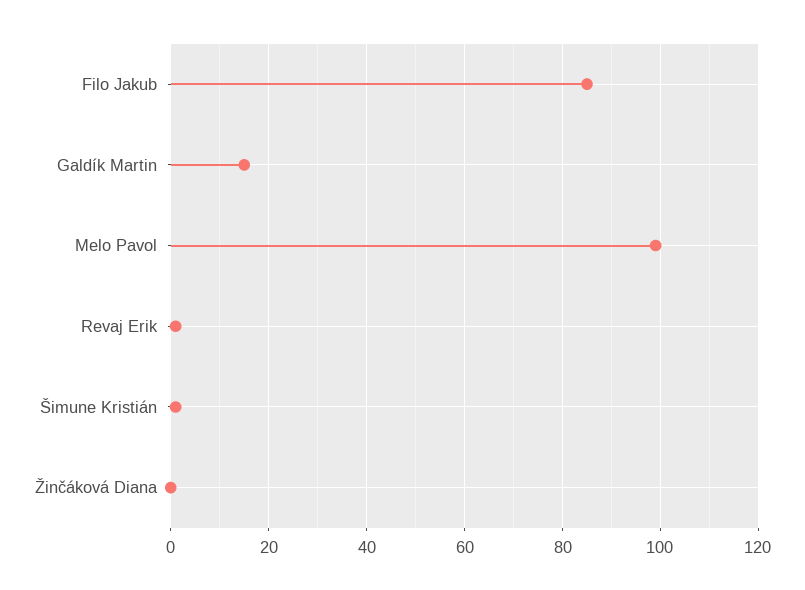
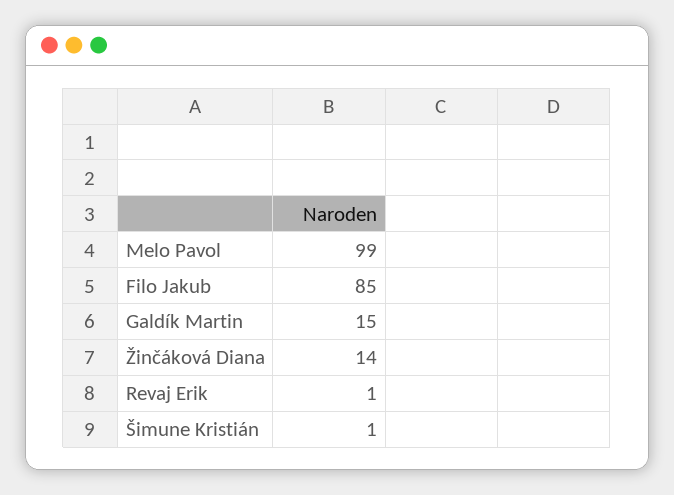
Žinčáková Diana: 0 -> 14

